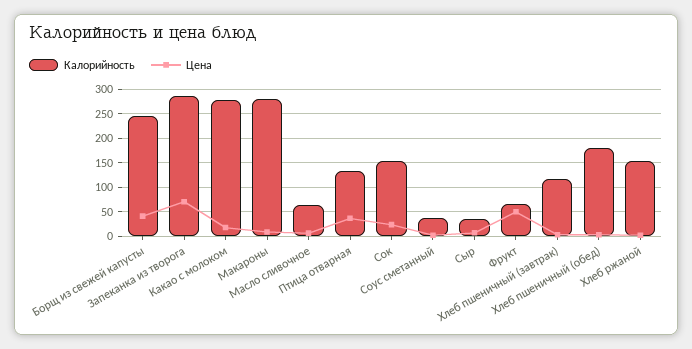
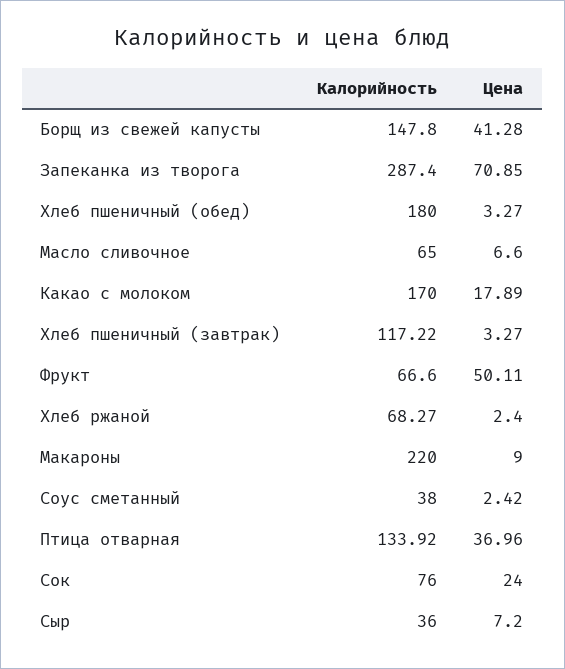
Калорийность, Борщ из свежей капусты: 250 -> 147.8
Калорийность, Какао с молоком: 275 -> 170
Калорийность, Макароны: 275 -> 220
Калорийность, Сок: 150 -> 76
Калорийность, Хлеб ржаной: 150 -> 68.27

